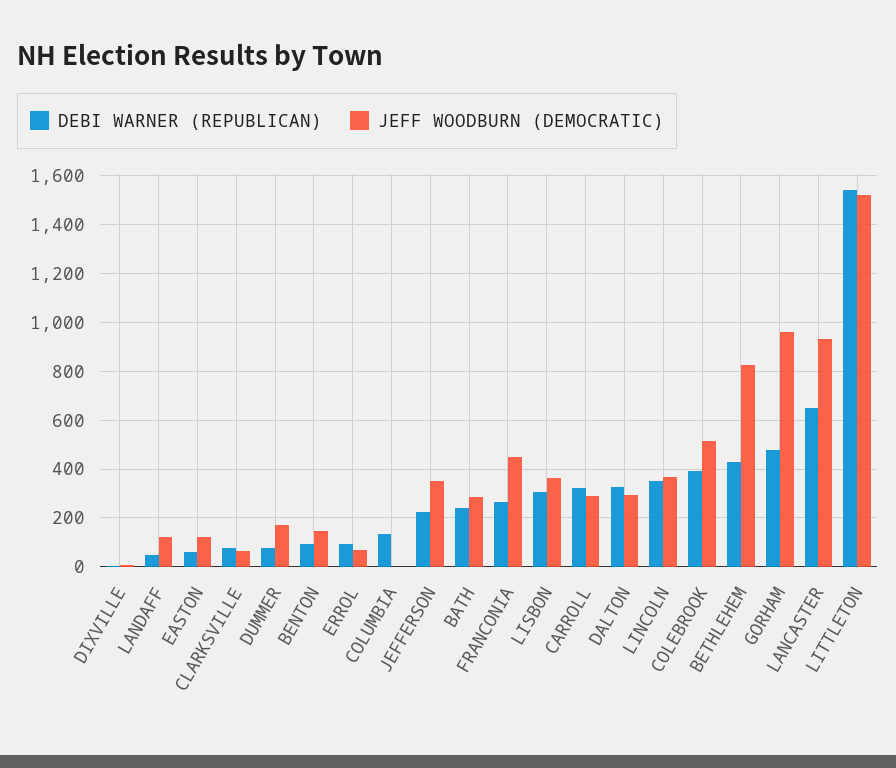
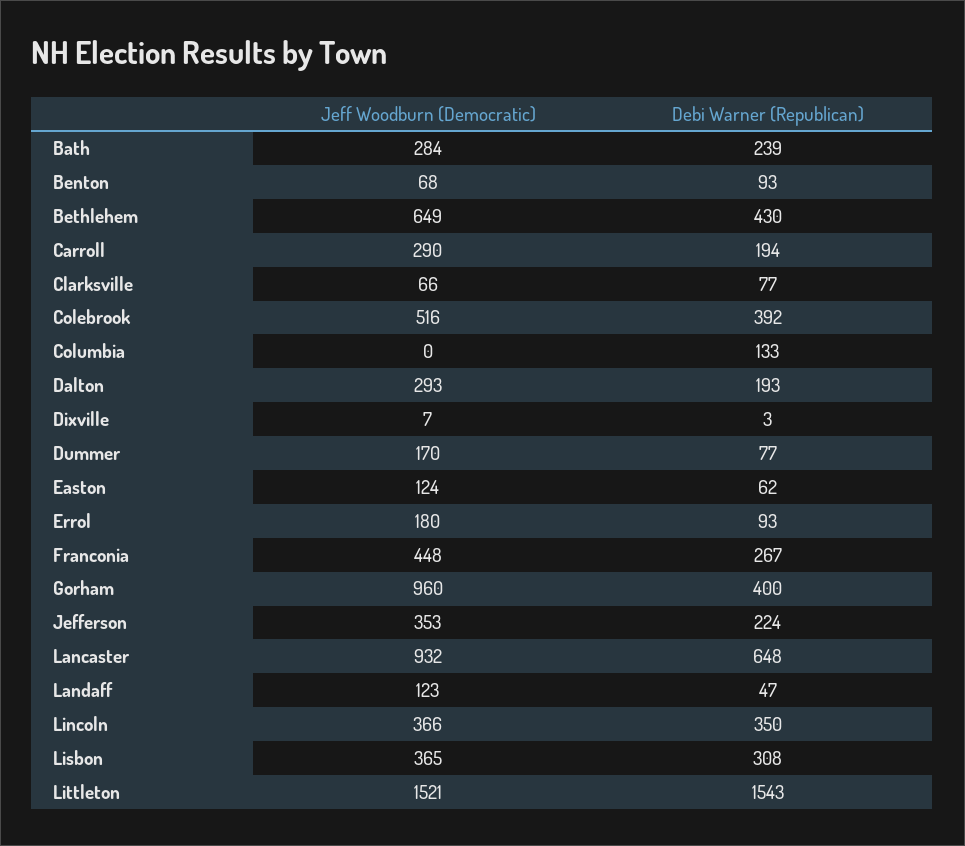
JEFF WOODBURN (DEMOCRATIC), BENTON: 150 -> 68
JEFF WOODBURN (DEMOCRATIC), ERROL: 75 -> 180
DEBI WARNER (REPUBLICAN), CARROLL: 325 -> 194
DEBI WARNER (REPUBLICAN), DALTON: 325 -> 193
JEFF WOODBURN (DEMOCRATIC), BETHLEHEM: 825 -> 649
DEBI WARNER (REPUBLICAN), GORHAM: 475 -> 400

